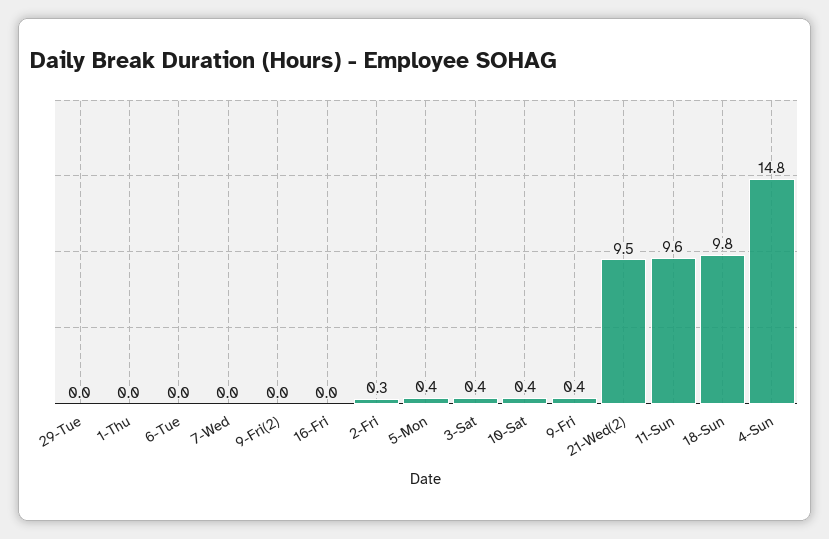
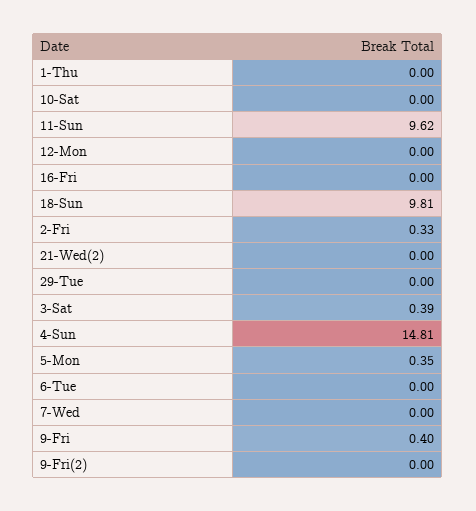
10-Sat: 0.4 -> 0
21-Wed(2): 9.5 -> 0
12-Mon: none -> 0

